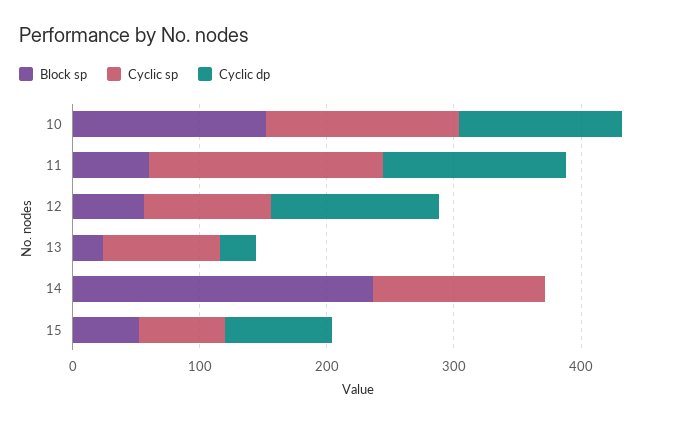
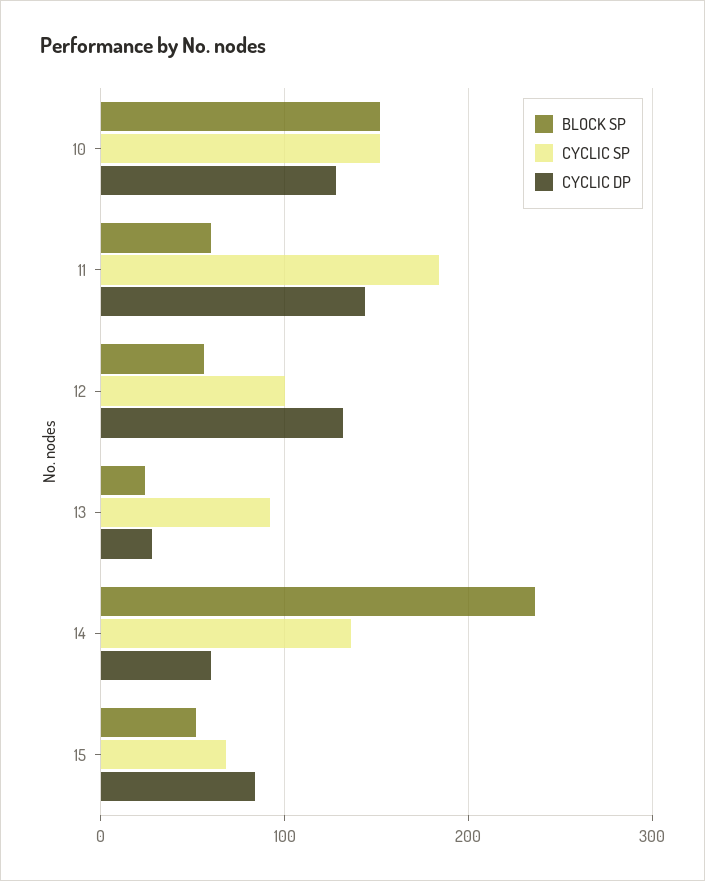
Cyclic dp, 14: 0 -> 60

